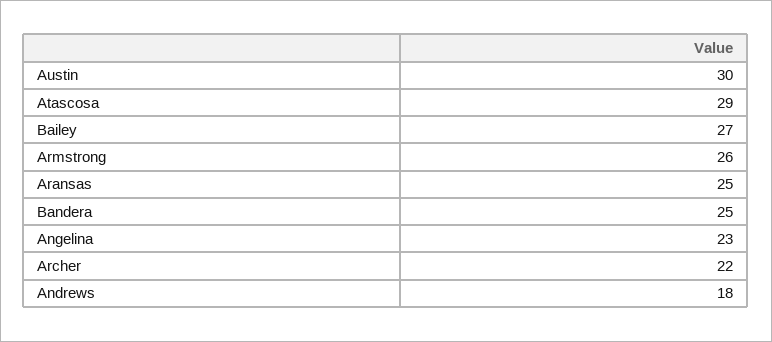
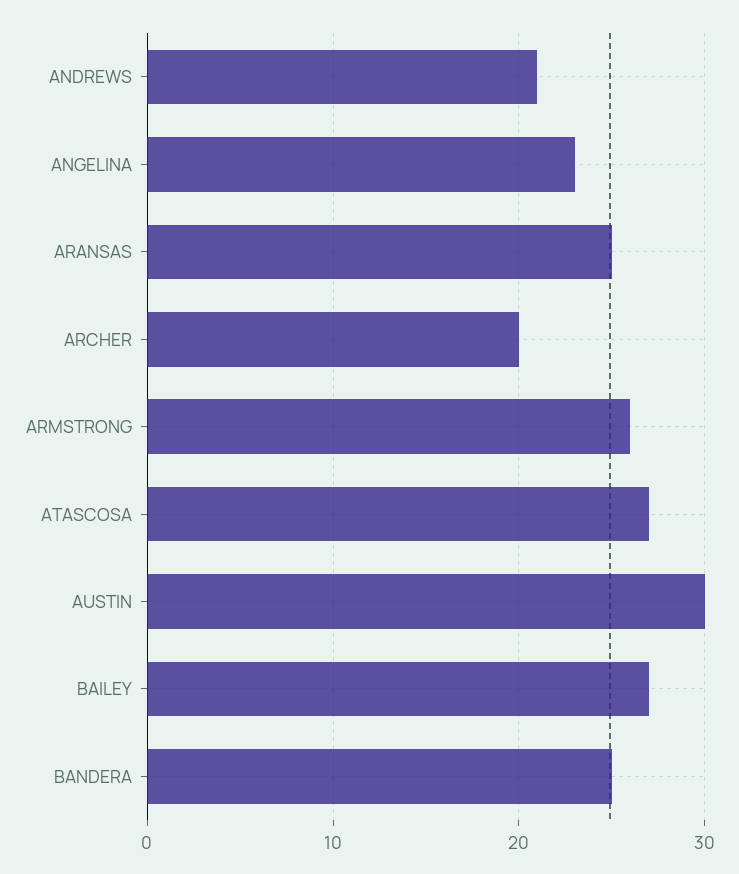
Atascosa: 29 -> 27
Archer: 22 -> 20
Andrews: 18 -> 21

